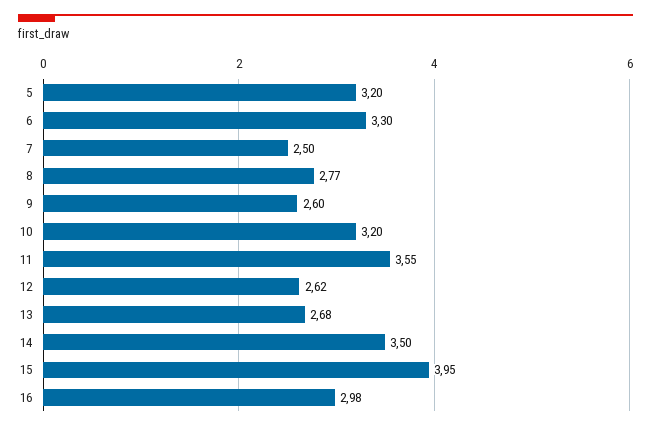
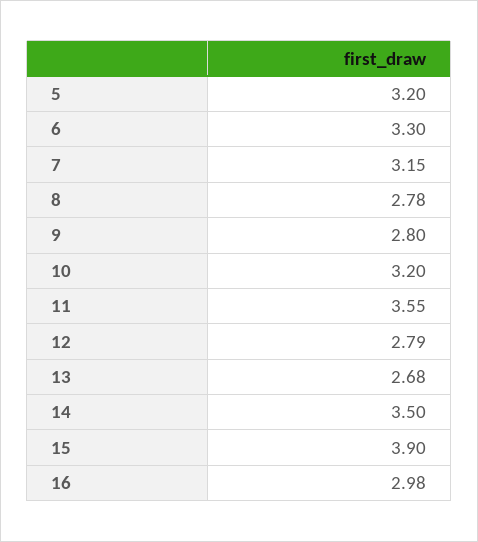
7: 2.5 -> 3.15
8: 2.77 -> 2.78
9: 2.6 -> 2.8
12: 2.62 -> 2.79
15: 3.95 -> 3.9

